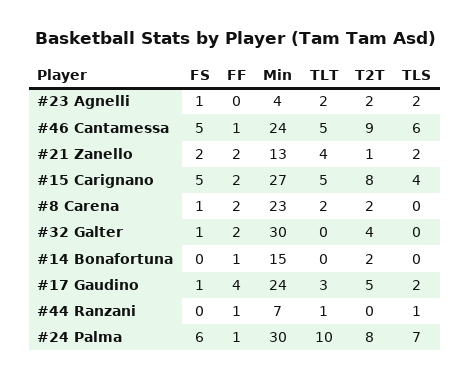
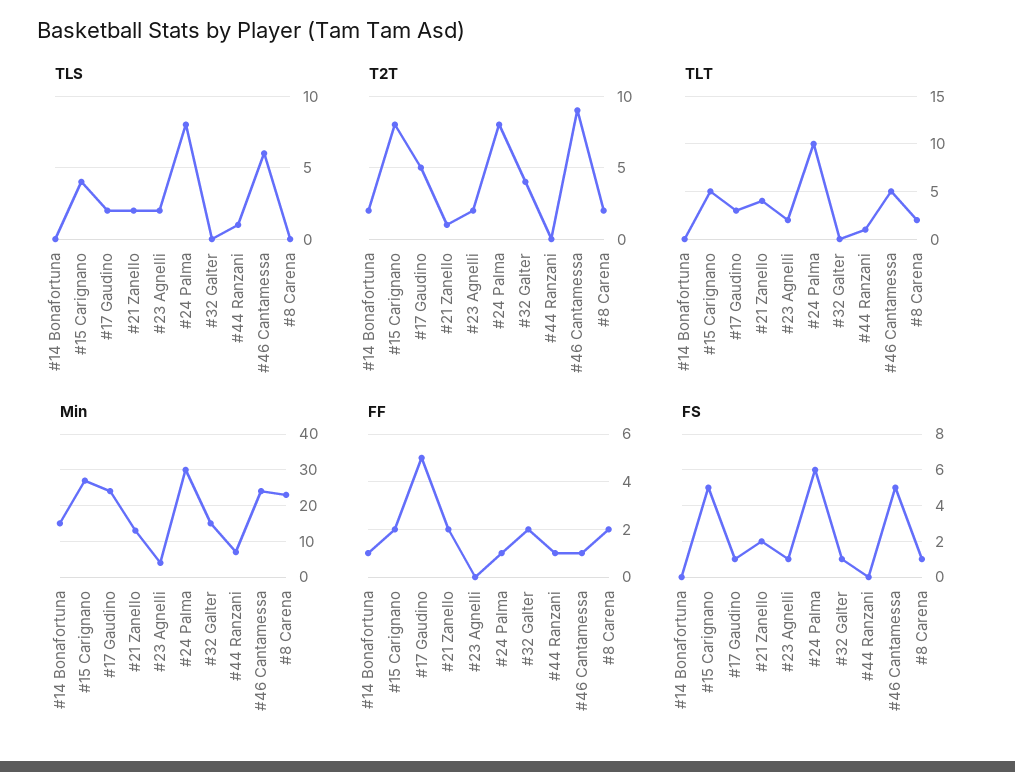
Min, #32 Galter: 30 -> 15
FF, #17 Gaudino: 4 -> 5
TLS, #24 Palma: 7 -> 8

